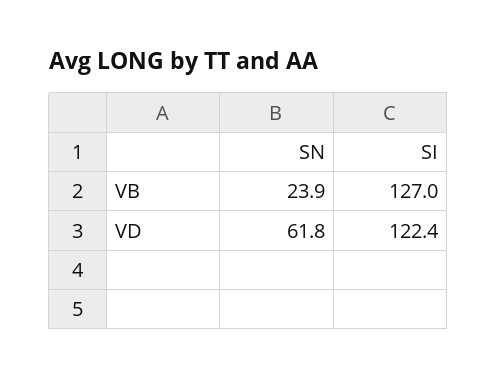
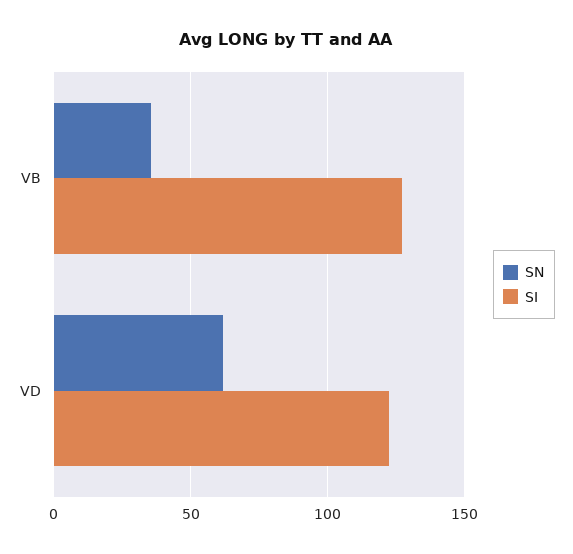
SN, VB: 23.9 -> 35

